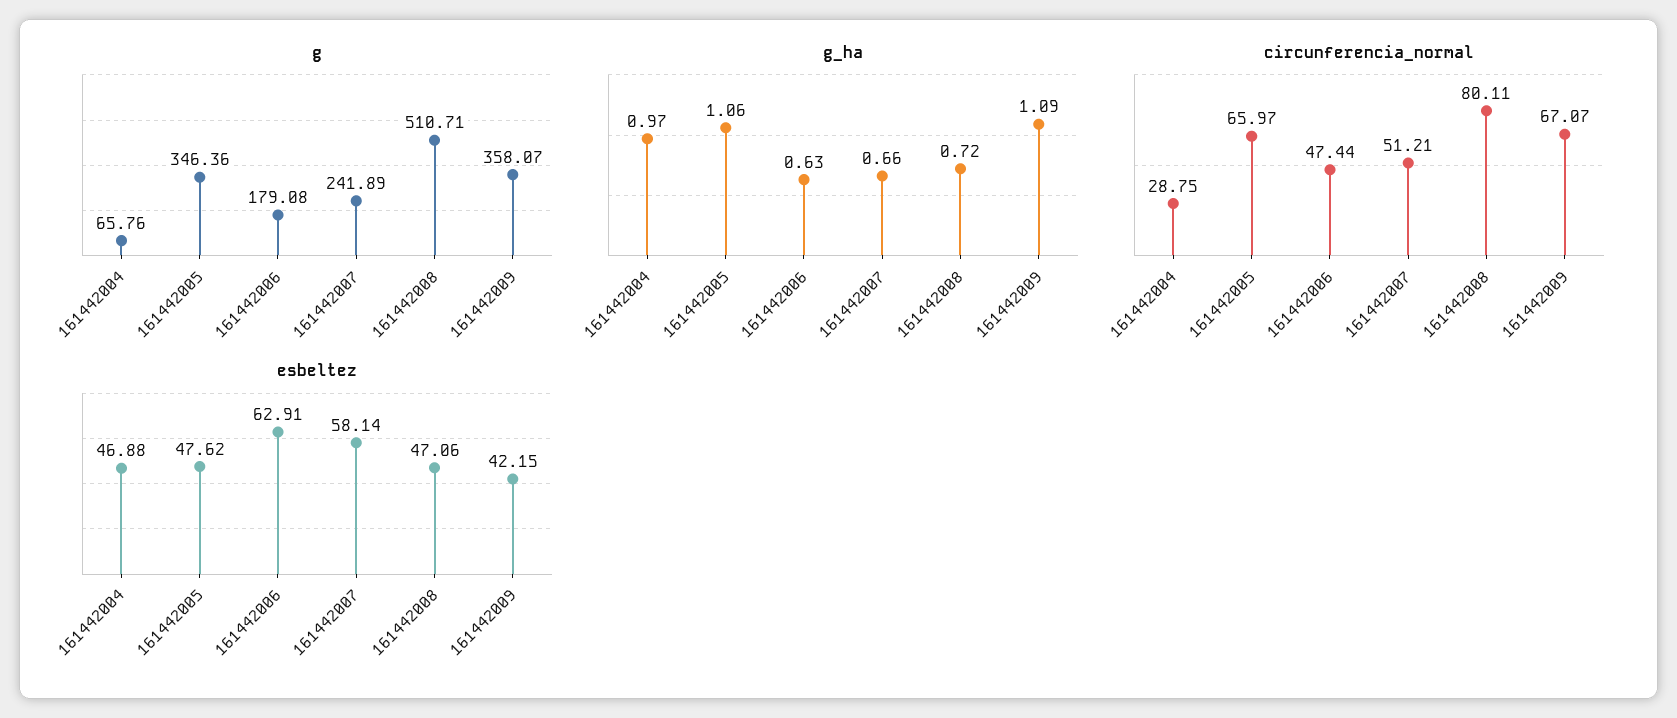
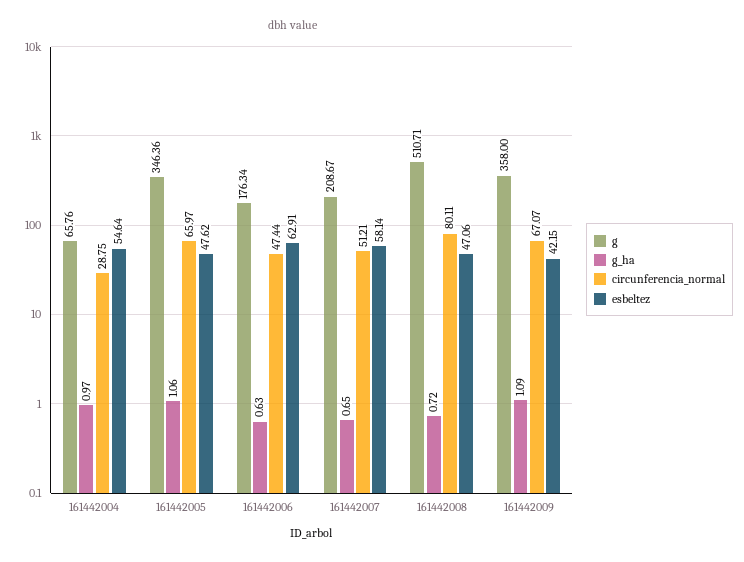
g, 161442006: 179.08 -> 176.34
g, 161442007: 241.89 -> 208.67
g, 161442009: 358.07 -> 358
g_ha, 161442007: 0.66 -> 0.65
esbeltez, 161442004: 46.88 -> 54.64

